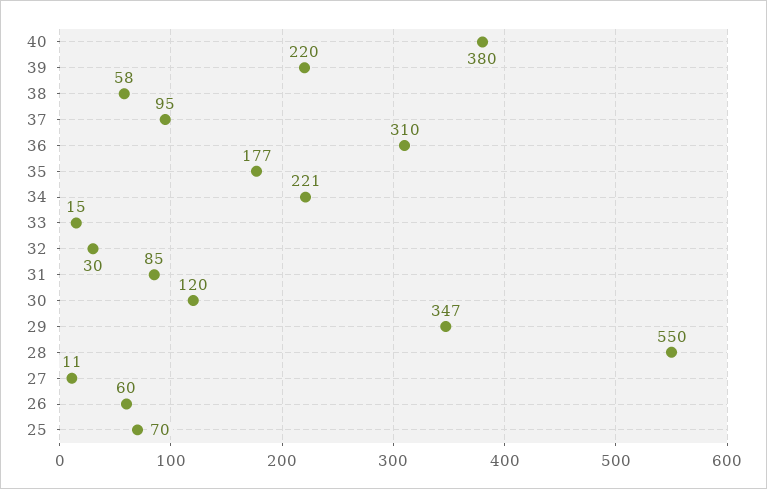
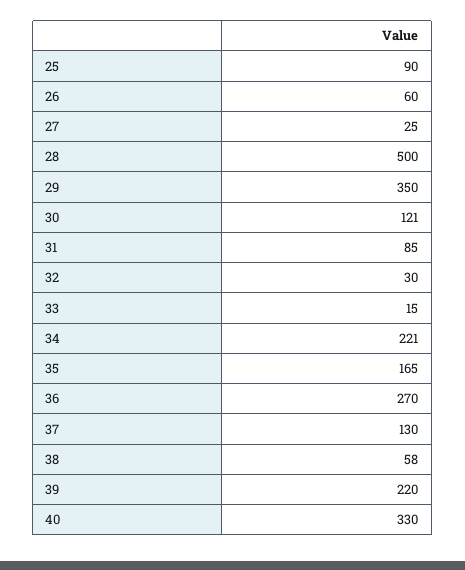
40: 380 -> 330
37: 95 -> 130
36: 310 -> 270
35: 177 -> 165
30: 120 -> 121
29: 347 -> 350
28: 550 -> 500
27: 11 -> 25
25: 70 -> 90

